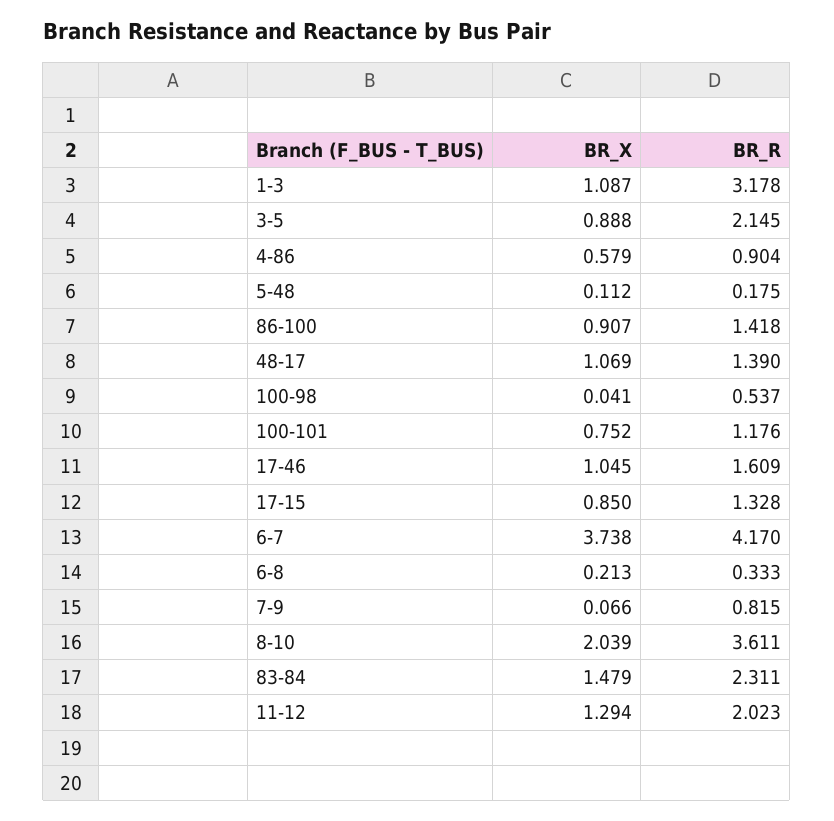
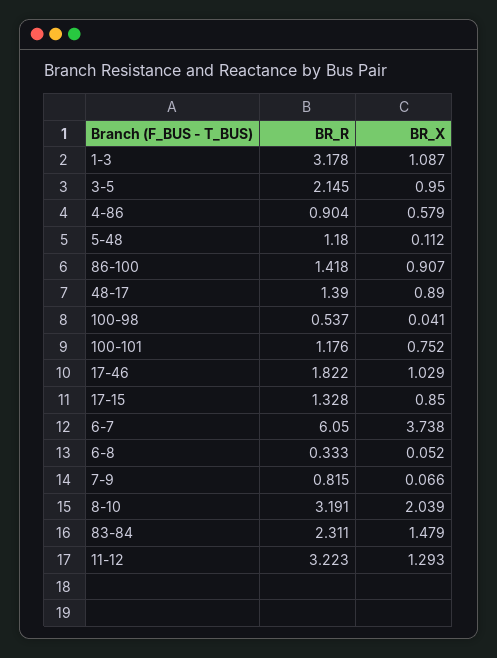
BR_X, 3-5: 0.888 -> 0.95
BR_R, 5-48: 0.175 -> 1.18
BR_X, 48-17: 1.069 -> 0.89
BR_X, 17-46: 1.045 -> 1.029
BR_R, 17-46: 1.609 -> 1.822
BR_R, 6-7: 4.17 -> 6.05
BR_X, 6-8: 0.213 -> 0.052
BR_R, 8-10: 3.611 -> 3.191
BR_X, 11-12: 1.294 -> 1.293
BR_R, 11-12: 2.023 -> 3.223

